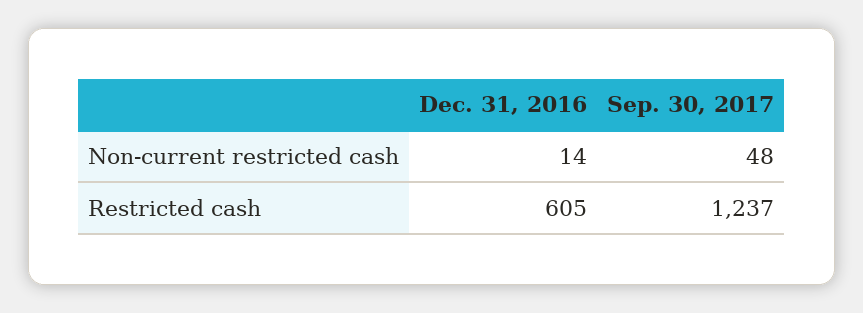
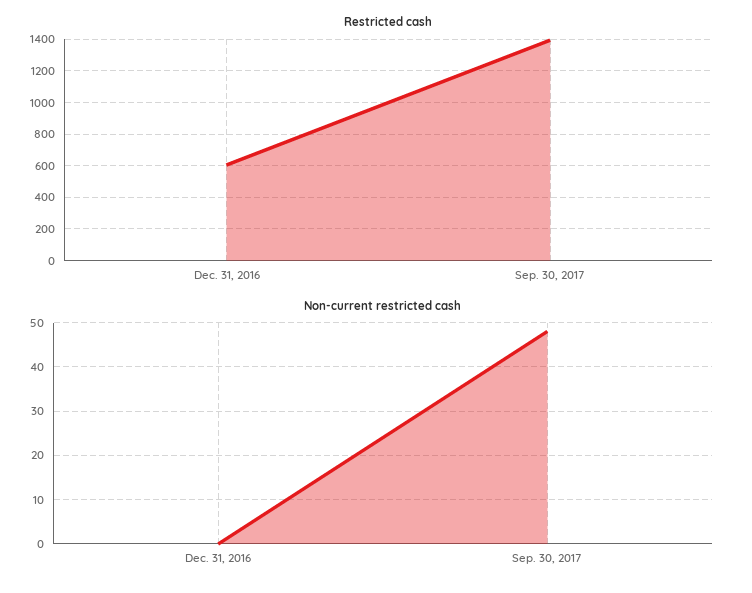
Non-current restricted cash, Dec. 31, 2016: 14 -> 0
Restricted cash, Sep. 30, 2017: 1237 -> 1400

